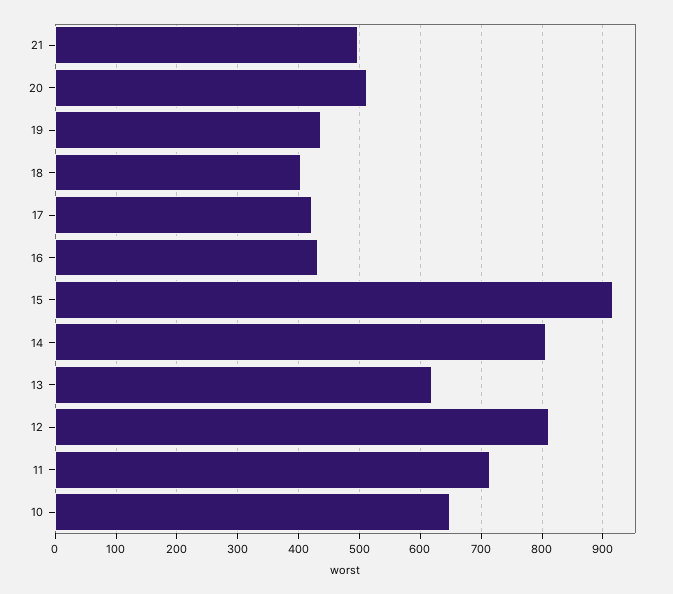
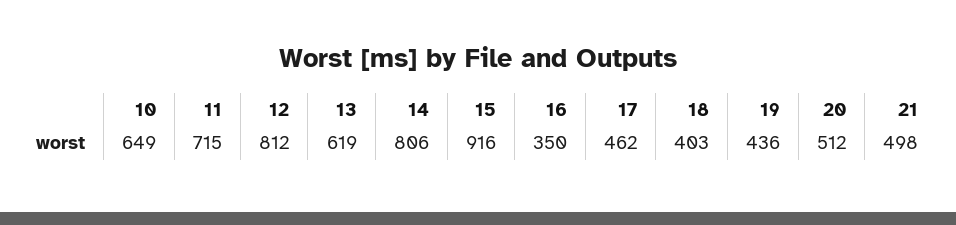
17: 420 -> 462
16: 430 -> 350

